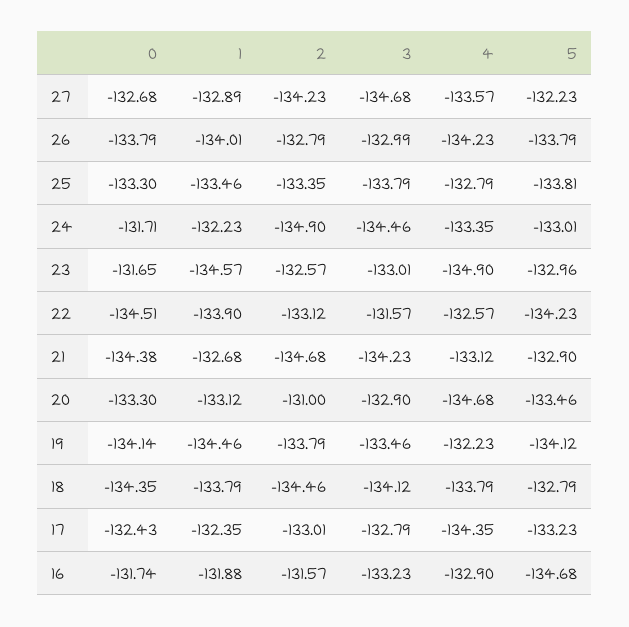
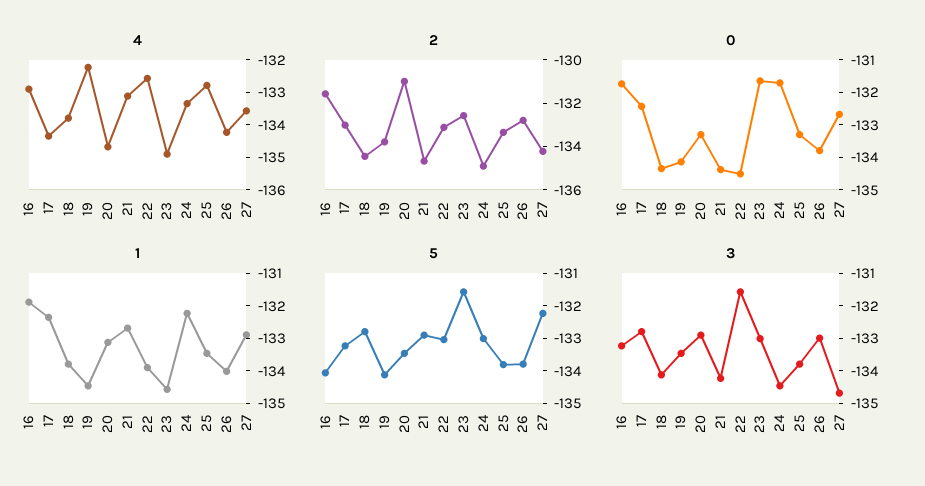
5, 23: -132.96 -> -131.5
5, 22: -134.23 -> -133
5, 16: -134.68 -> -134

